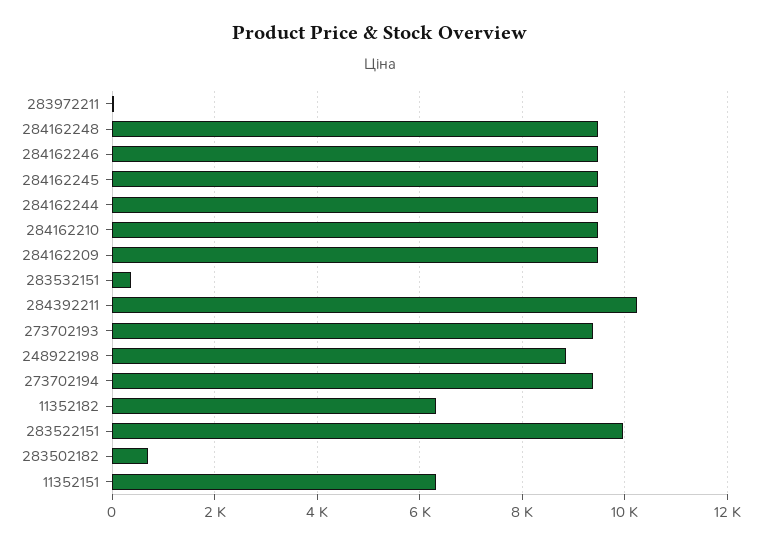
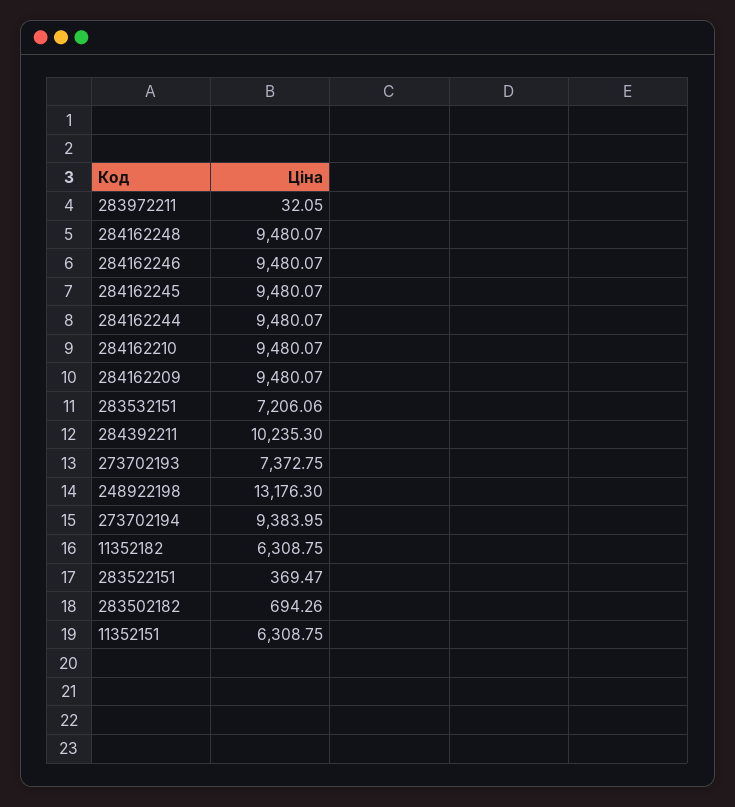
283532151: 400 -> 7206.06
273702193: 9400 -> 7372.75
248922198: 8800 -> 13176.3
283522151: 10000 -> 369.47

